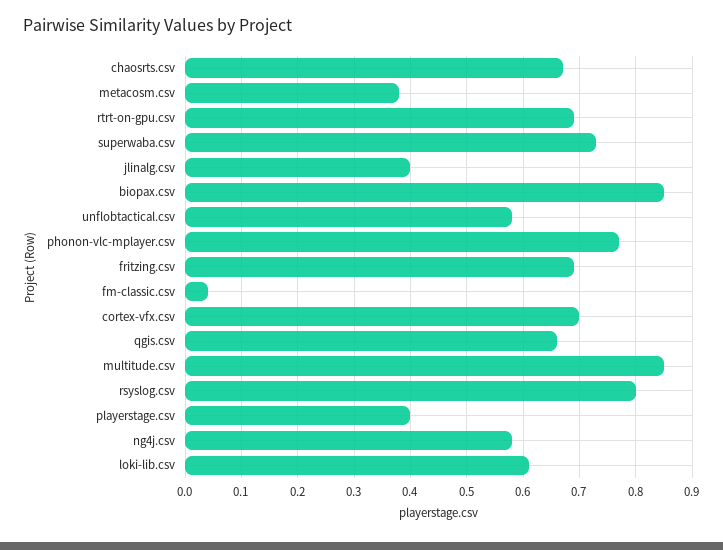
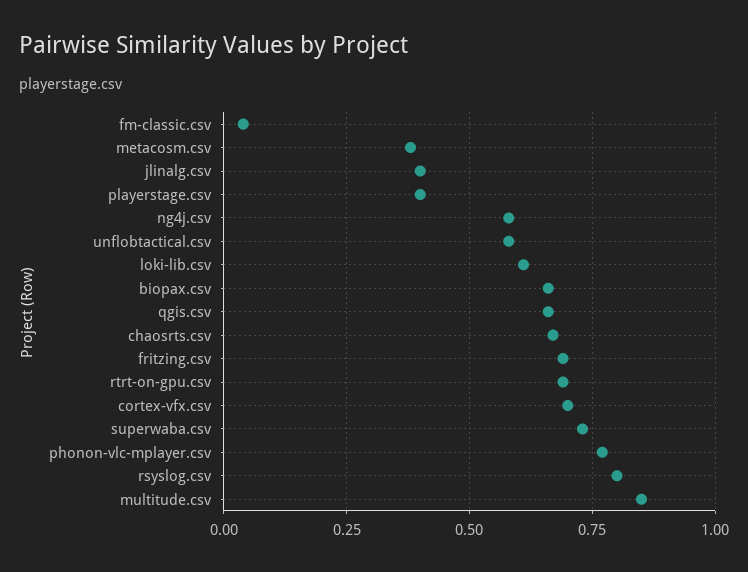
biopax.csv: 0.85 -> 0.65

